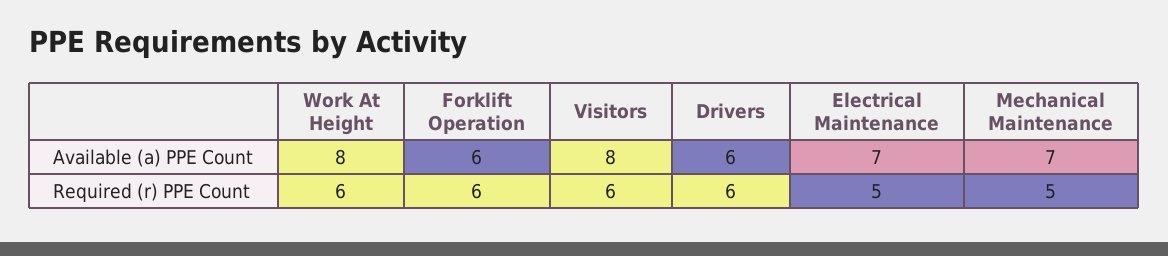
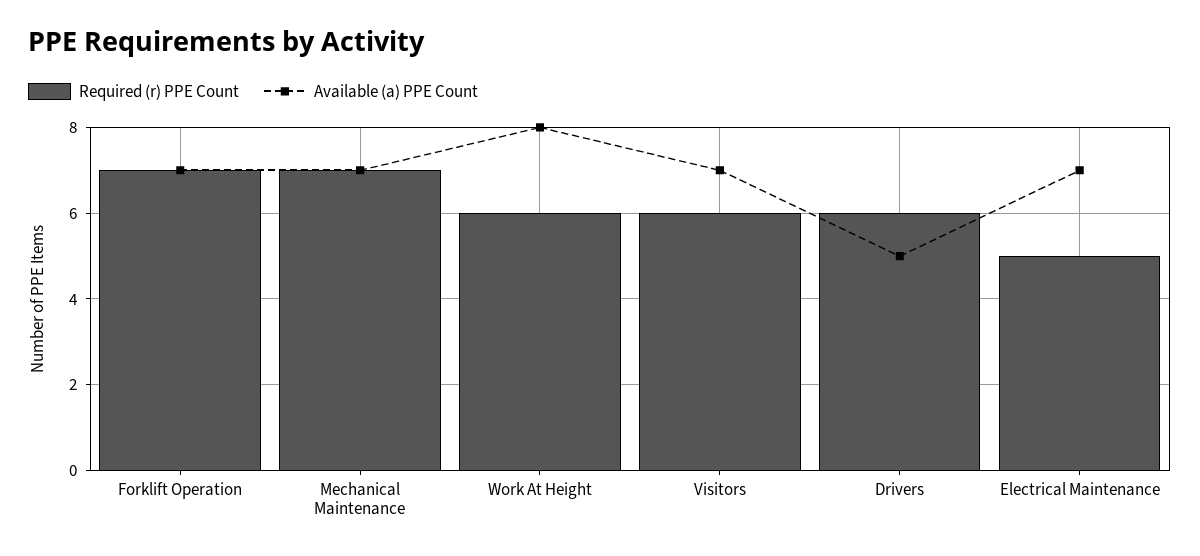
Available (a) PPE Count, Forklift Operation: 6 -> 7
Available (a) PPE Count, Visitors: 8 -> 7
Available (a) PPE Count, Drivers: 6 -> 5
Required (r) PPE Count, Forklift Operation: 6 -> 7
Required (r) PPE Count, Mechanical Maintenance: 5 -> 7

